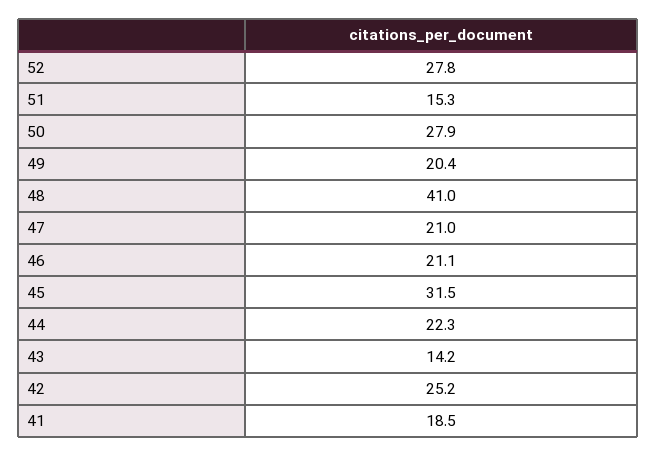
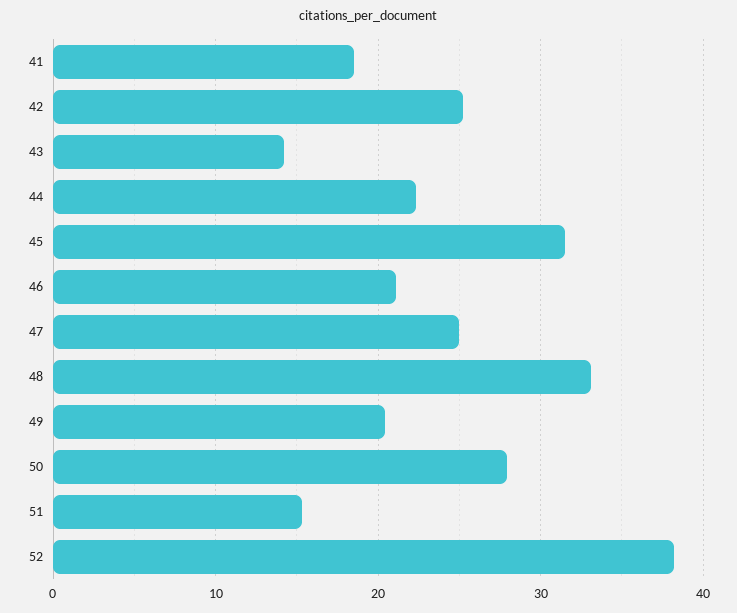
52: 27.8 -> 38
48: 41 -> 33
47: 21 -> 25

